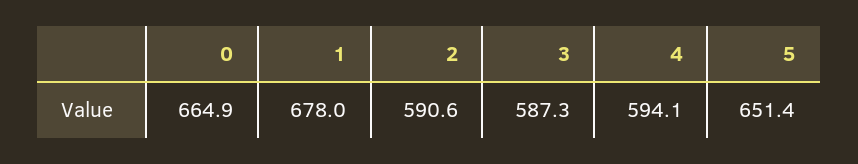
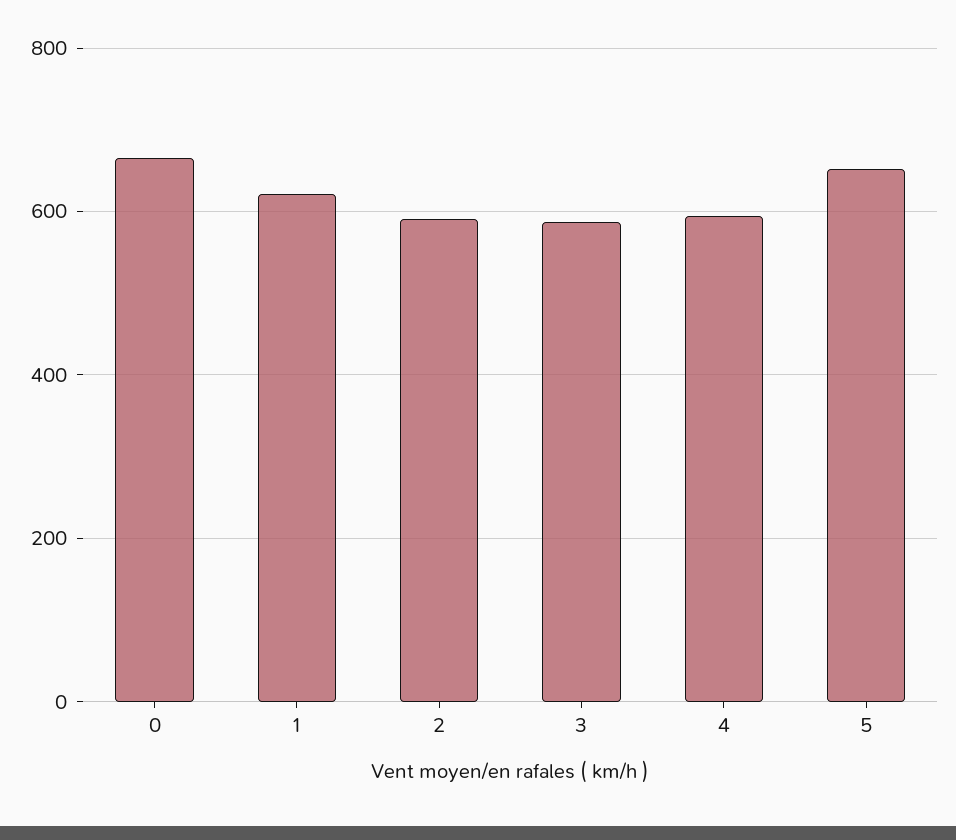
1: 678 -> 620

